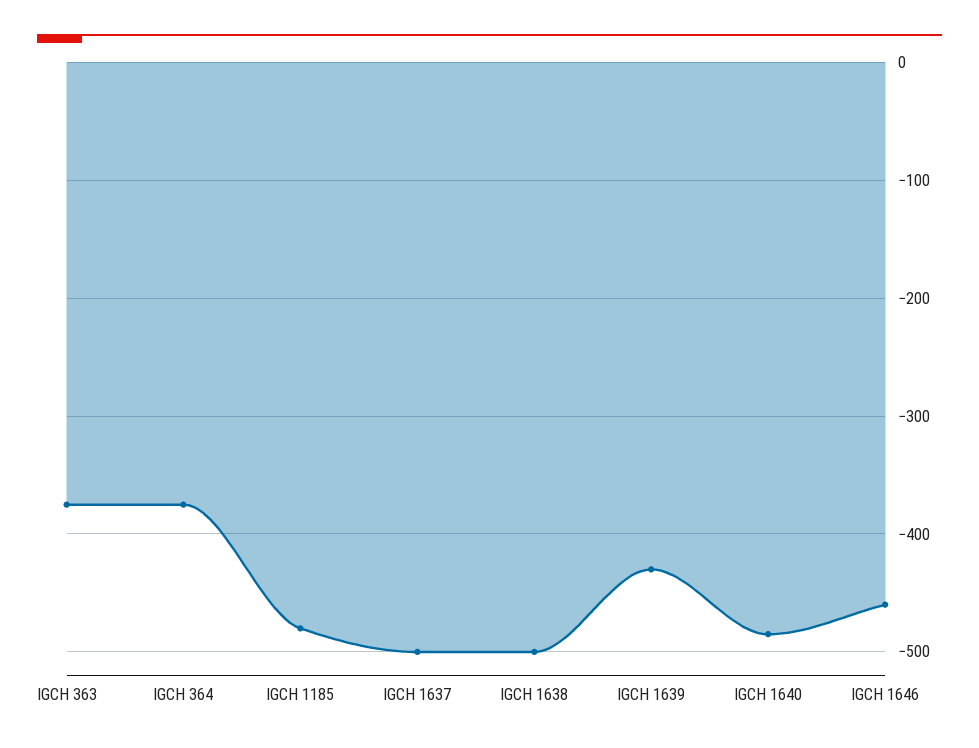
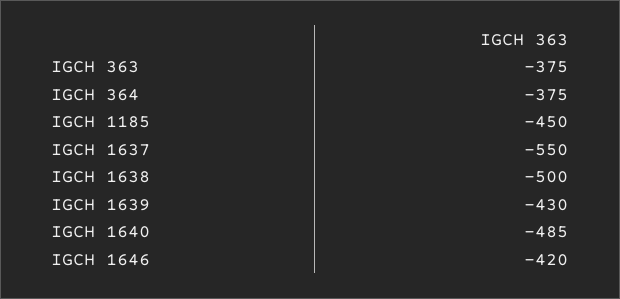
IGCH 1185: -480 -> -450
IGCH 1637: -500 -> -550
IGCH 1646: -460 -> -420

